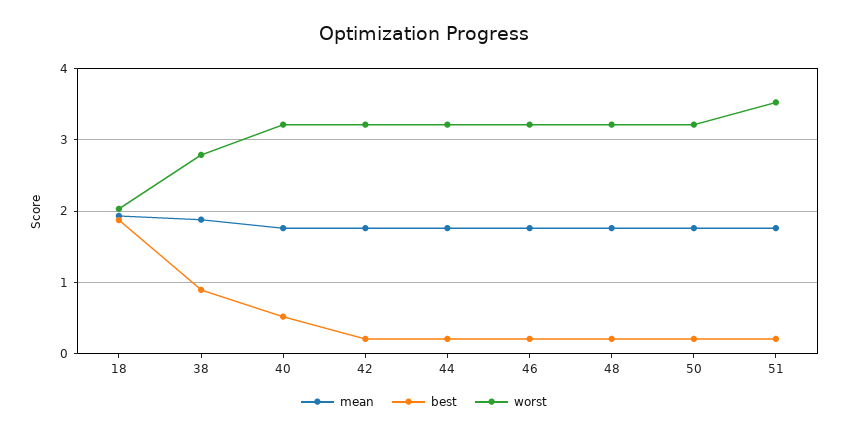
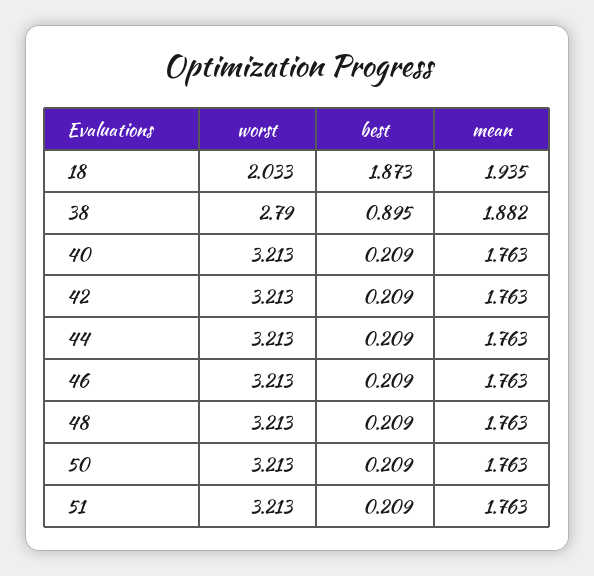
best, 40: 0.5 -> 0.209
worst, 51: 3.5 -> 3.213

